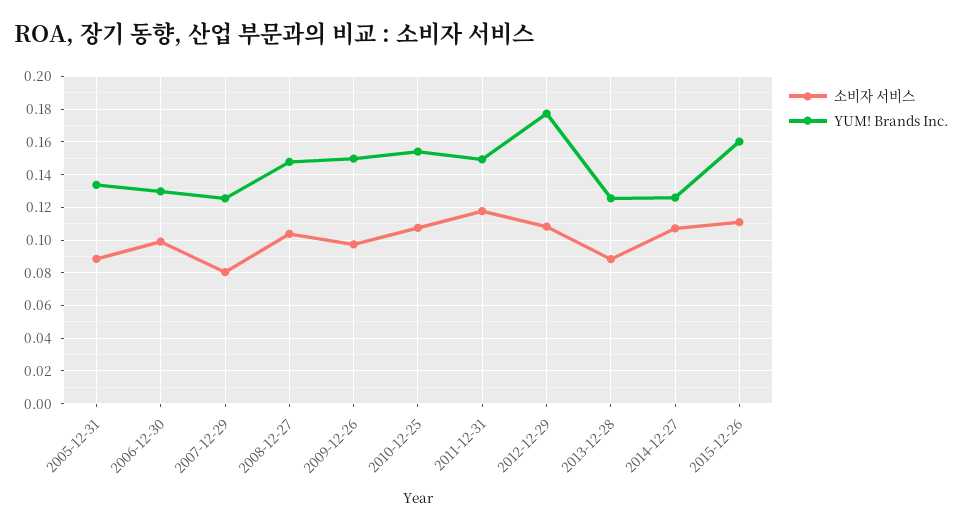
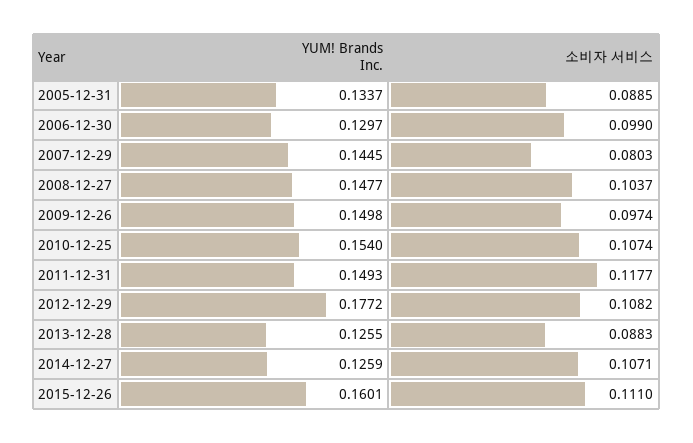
YUM! Brands Inc., 2007-12-29: 0.125 -> 0.1445

